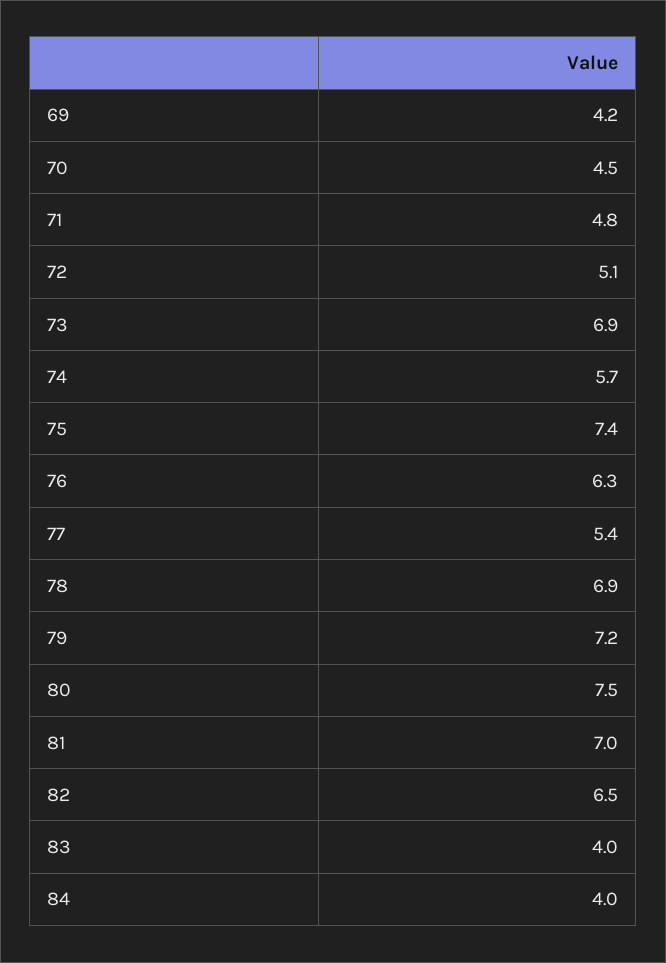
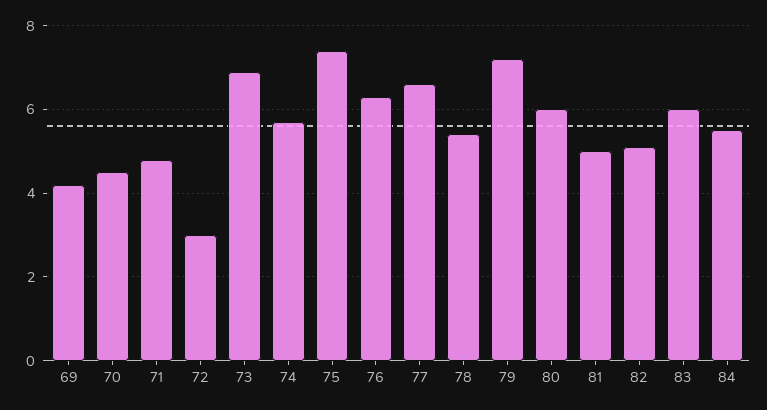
72: 5.1 -> 3
77: 5.4 -> 6.5
78: 6.9 -> 5.5
80: 7.5 -> 6
81: 7 -> 5
82: 6.5 -> 5
83: 4 -> 6
84: 4 -> 5.5

